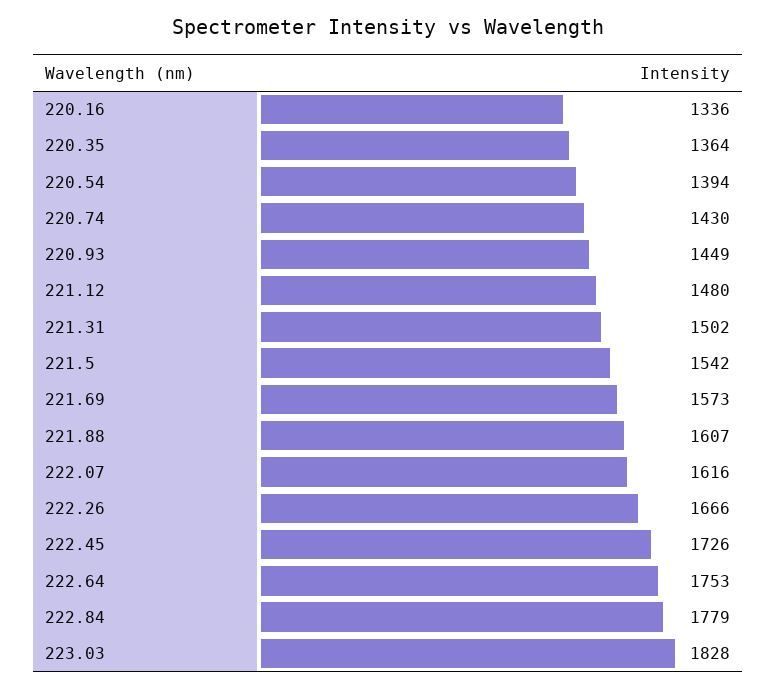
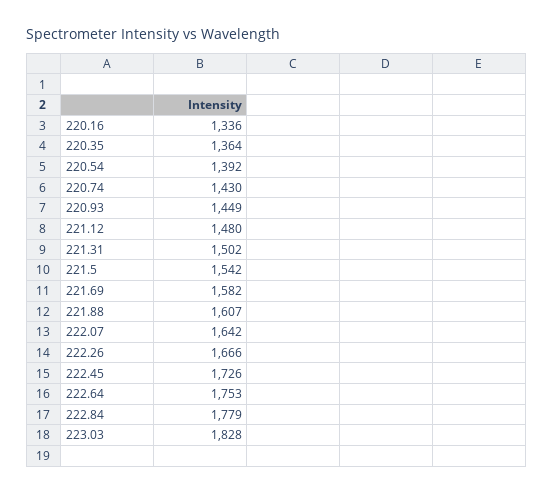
220.54: 1394 -> 1392
221.69: 1573 -> 1582
222.07: 1616 -> 1642

